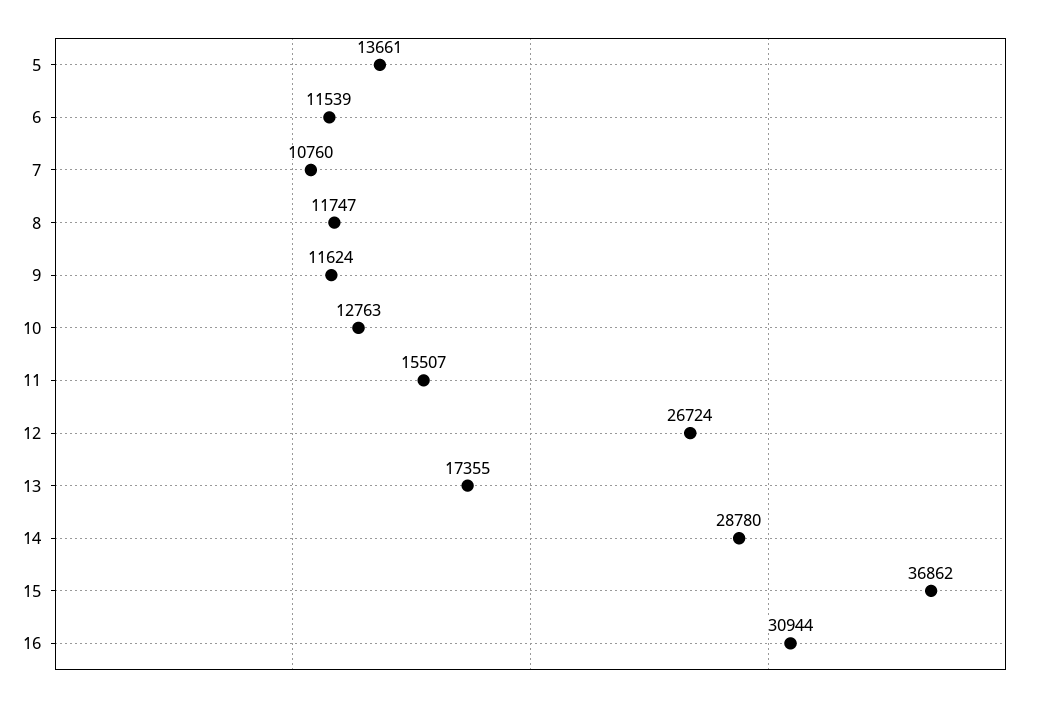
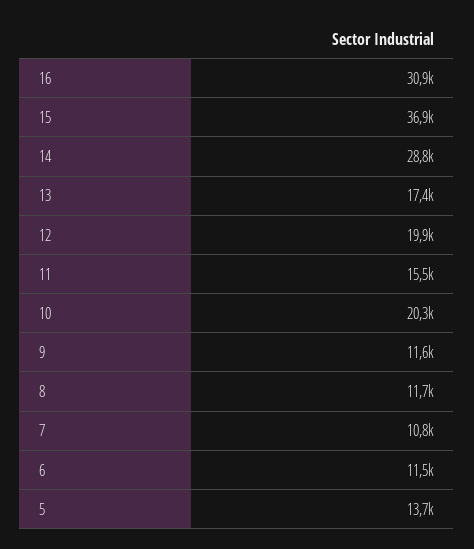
10: 12763 -> 20300
12: 26724 -> 19900

